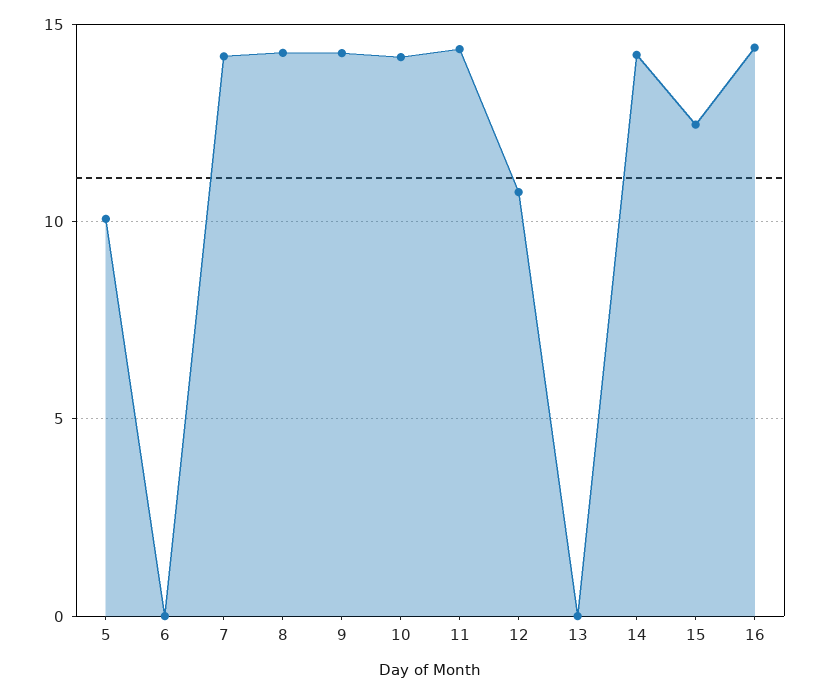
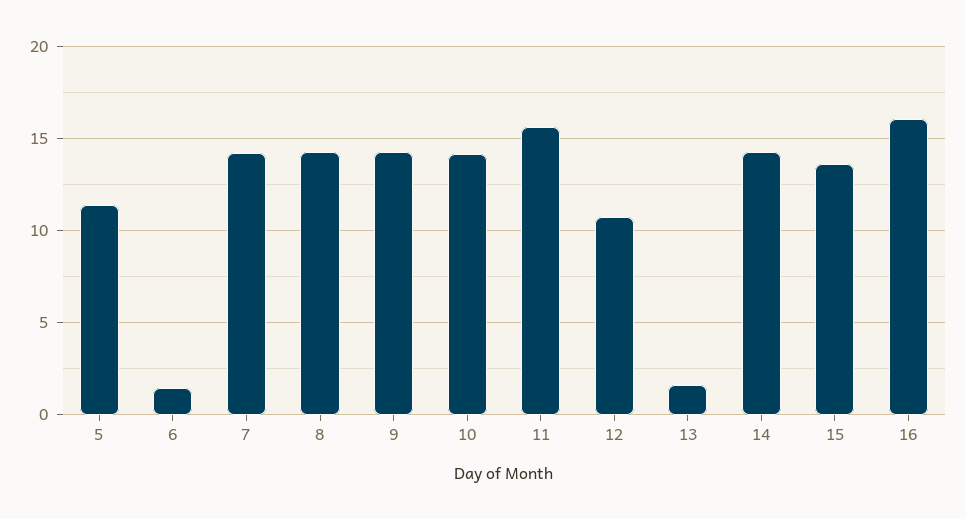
5: 10 -> 11.5
6: 0 -> 1.5
11: 14.5 -> 15.5
13: 0 -> 1.5
15: 12.5 -> 13.5
16: 14.5 -> 16

